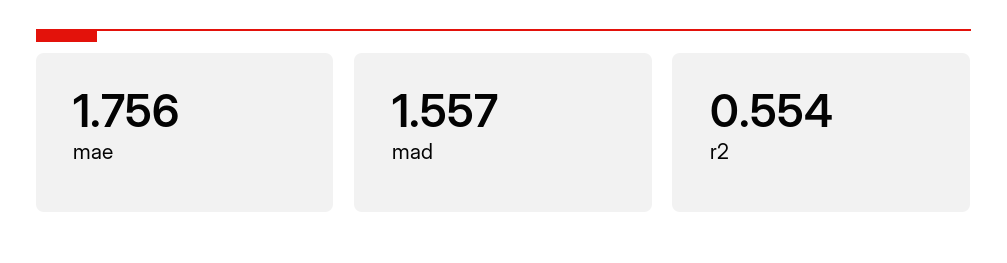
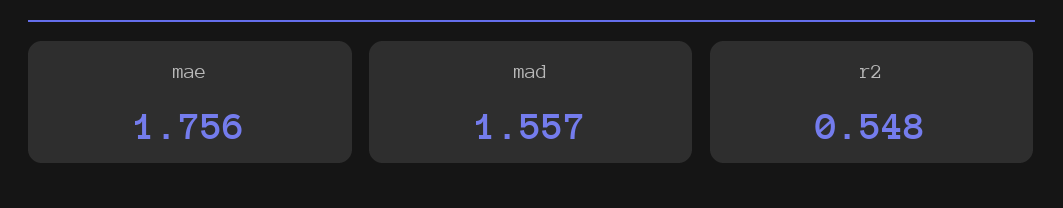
r2: 0.554 -> 0.548

